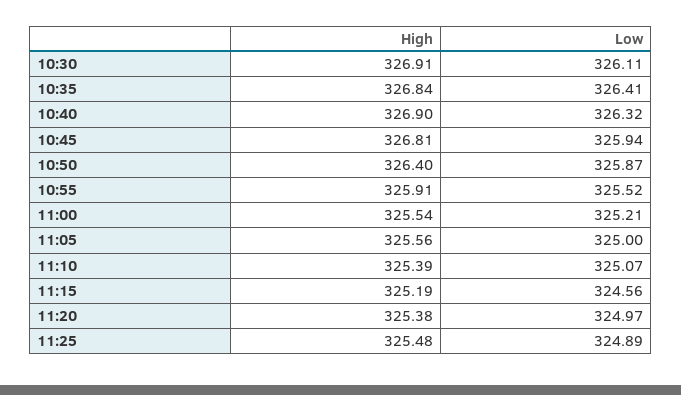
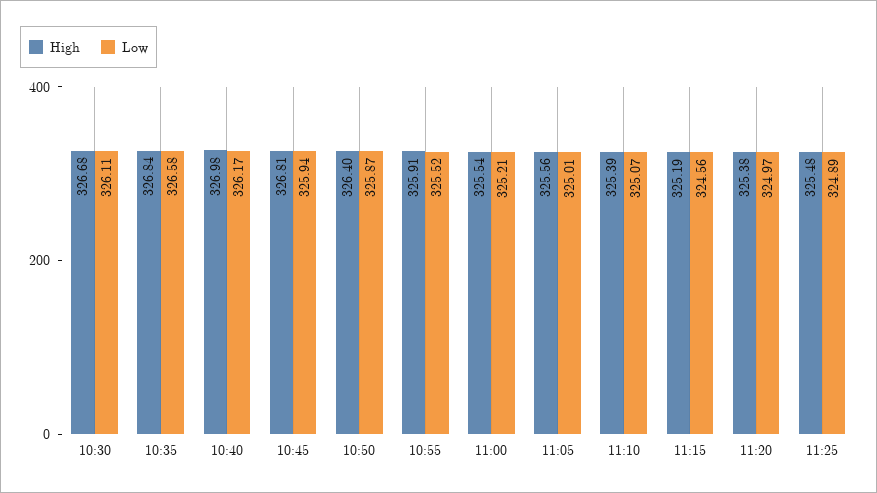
High, 10:30: 326.91 -> 326.68
Low, 10:35: 326.41 -> 326.58
High, 10:40: 326.9 -> 326.98
Low, 10:40: 326.32 -> 326.17
Low, 11:05: 325 -> 325.01

